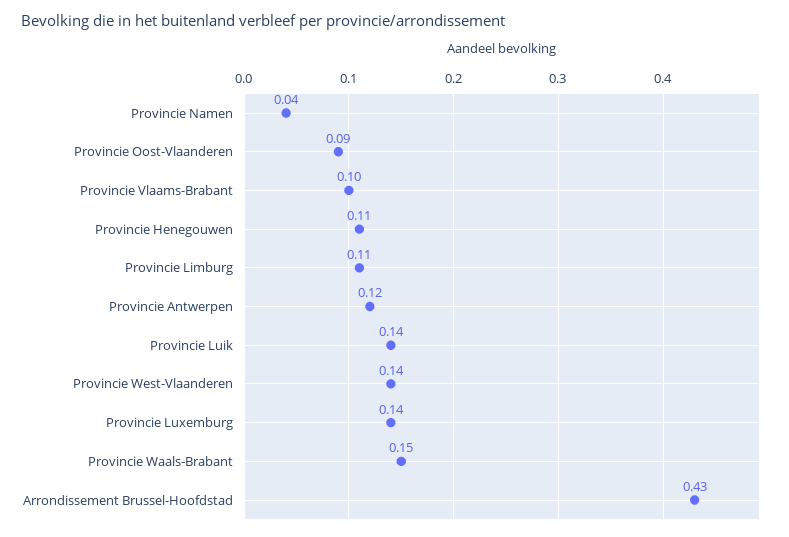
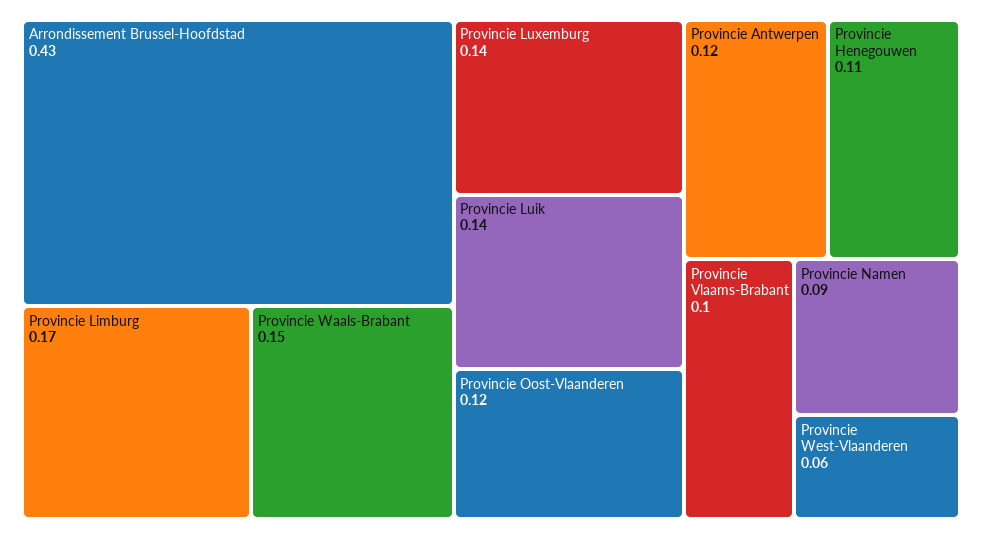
Provincie Namen: 0.04 -> 0.09
Provincie Oost-Vlaanderen: 0.09 -> 0.12
Provincie Limburg: 0.11 -> 0.17
Provincie West-Vlaanderen: 0.14 -> 0.06

